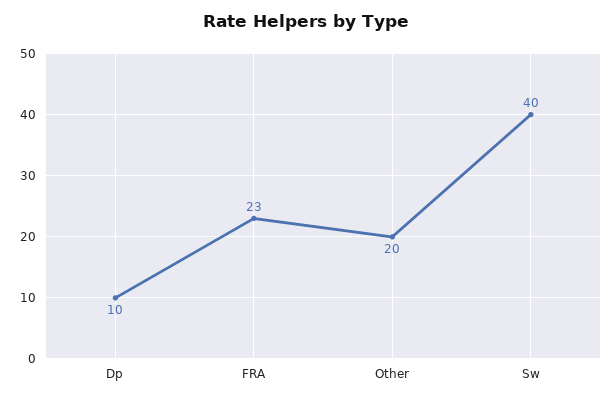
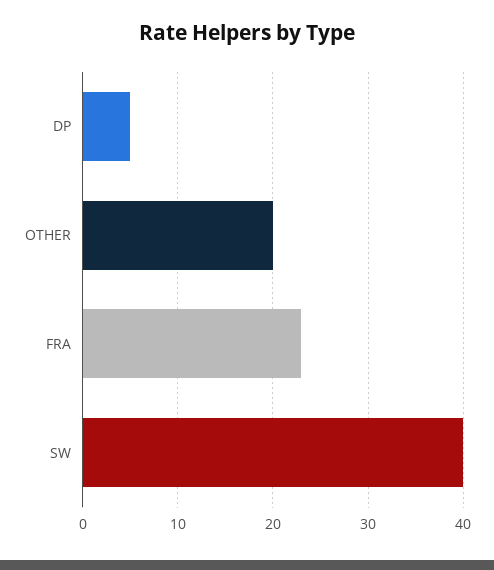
Dp: 10 -> 5

